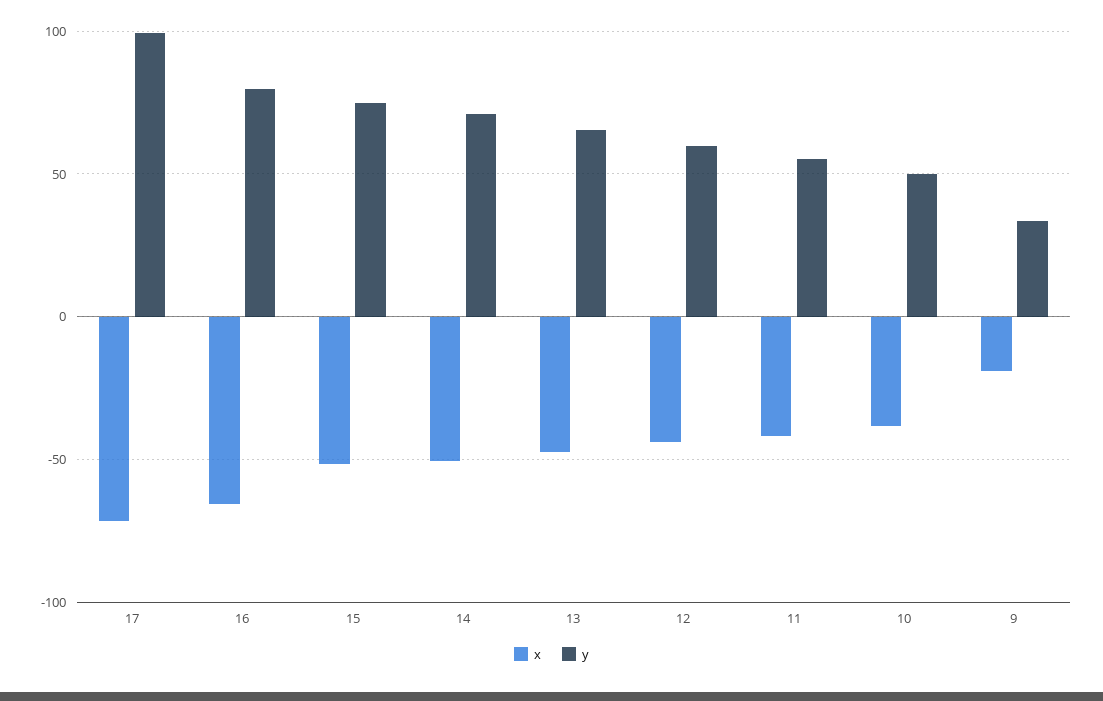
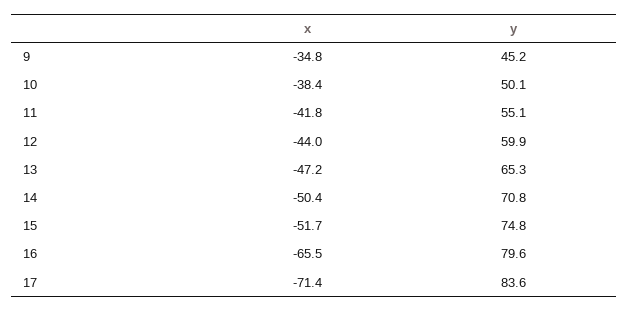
y, 17: 100 -> 83.6
x, 9: -20 -> -34.8
y, 9: 35 -> 45.2

